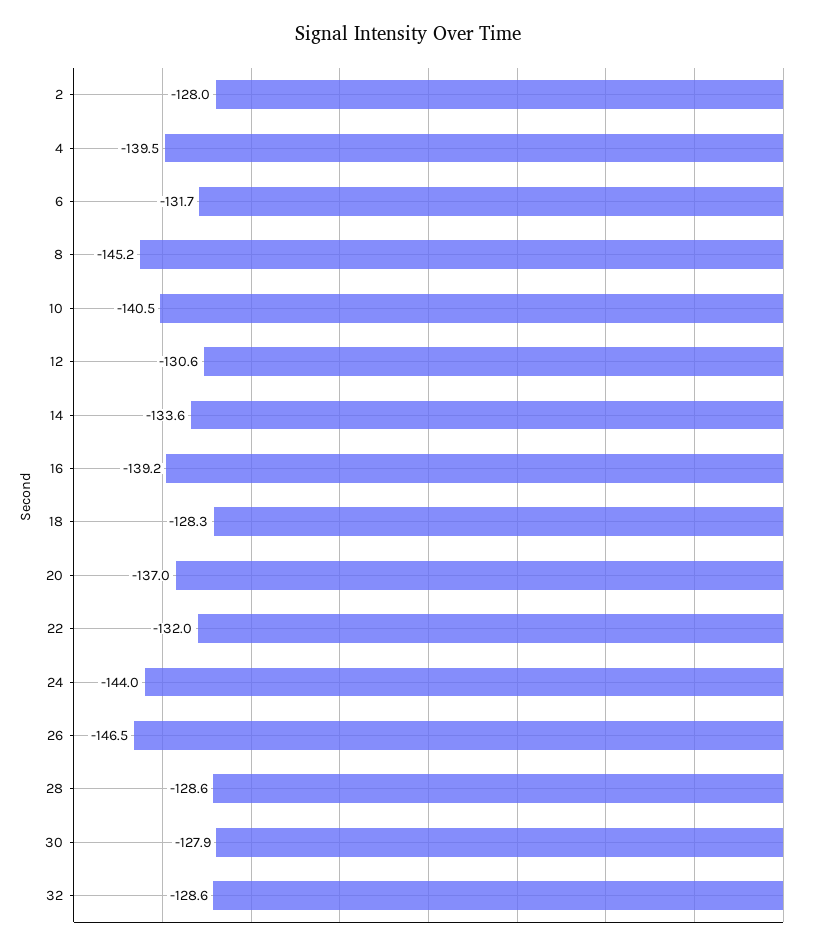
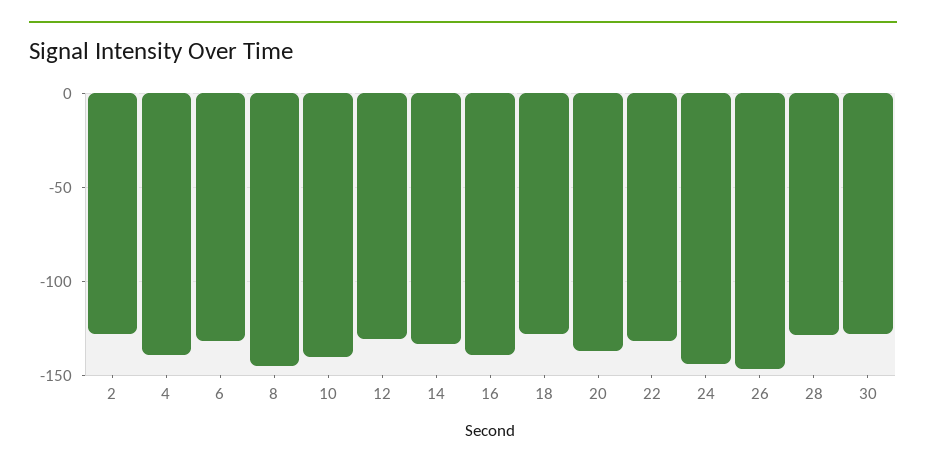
32: -128.6 -> none

